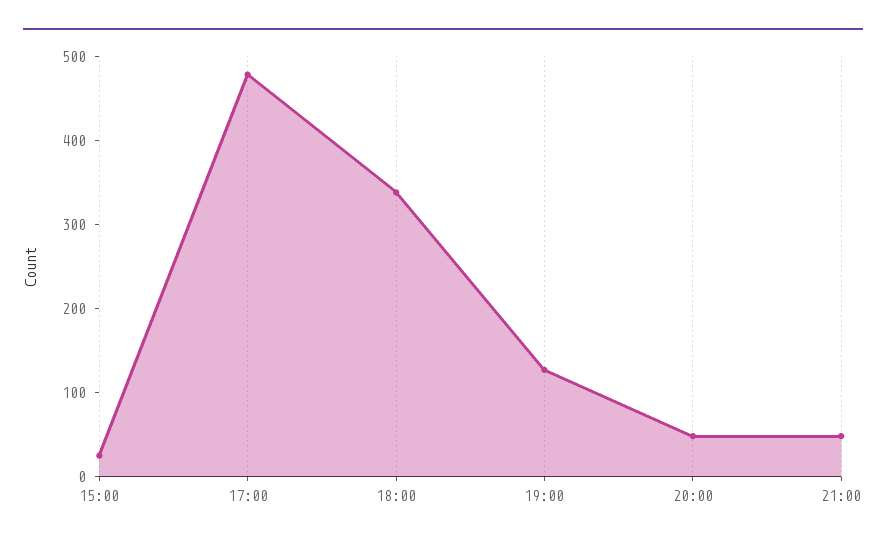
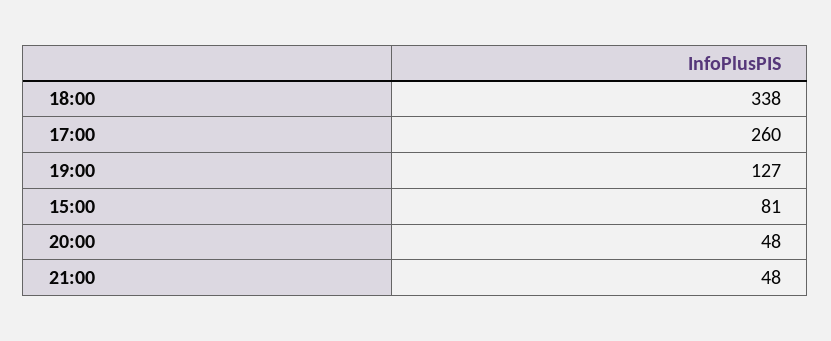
15:00: 20 -> 81
17:00: 480 -> 260

